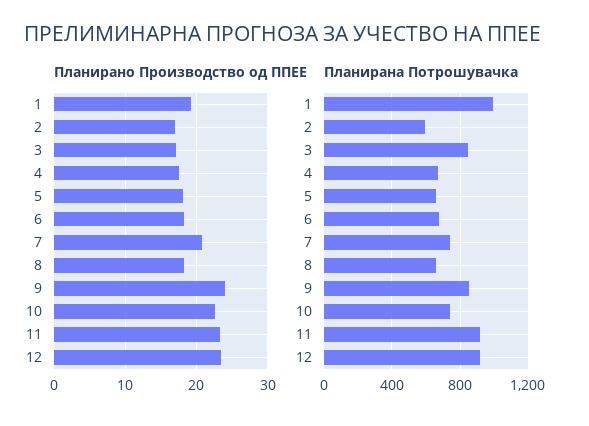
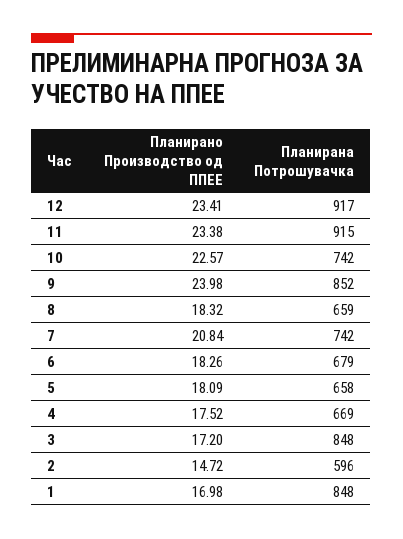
Планирано Производство од ППЕЕ, 1: 19 -> 16.98
Планирано Производство од ППЕЕ, 2: 17 -> 14.72
Планирана Потрошувачка, 1: 1000 -> 848

